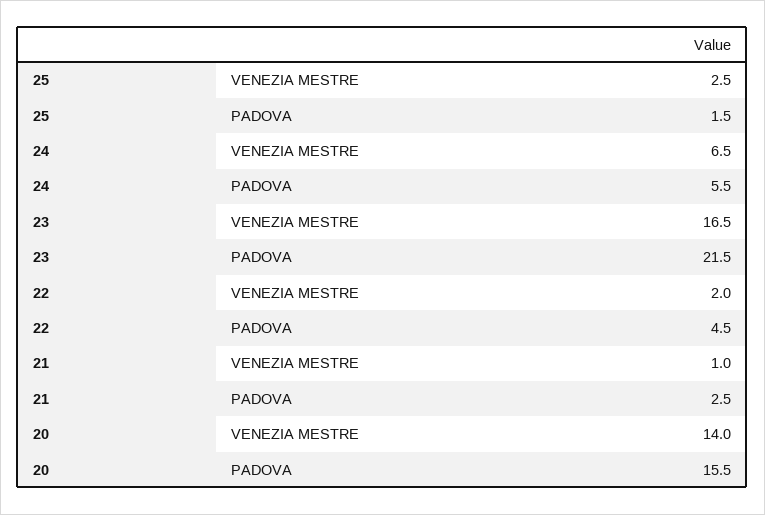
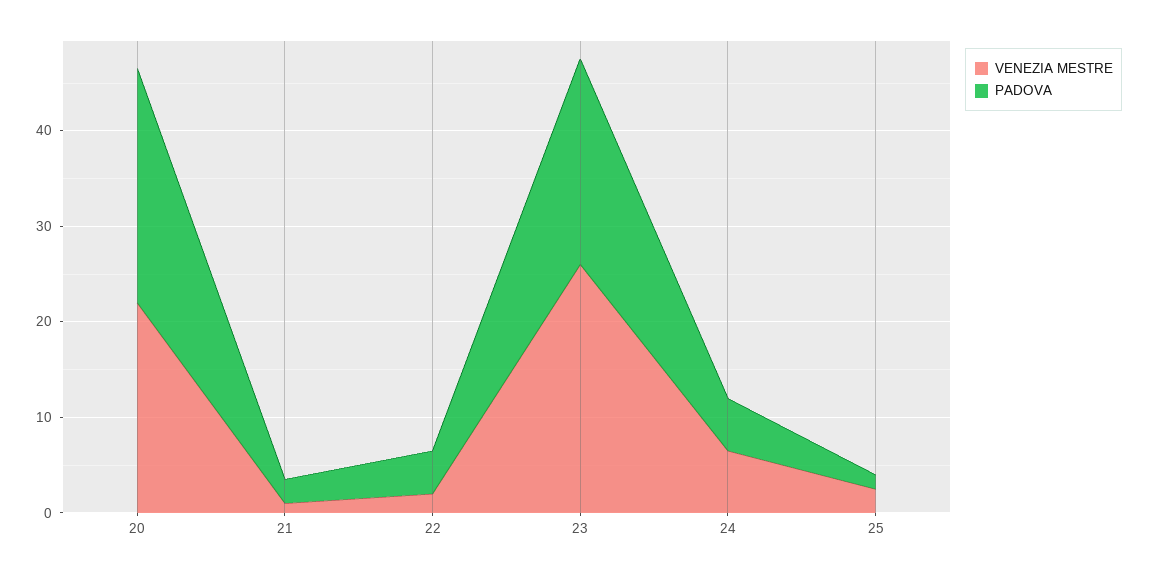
VENEZIA MESTRE, 23: 16.5 -> 26
VENEZIA MESTRE, 20: 14 -> 22
PADOVA, 20: 15.5 -> 24

